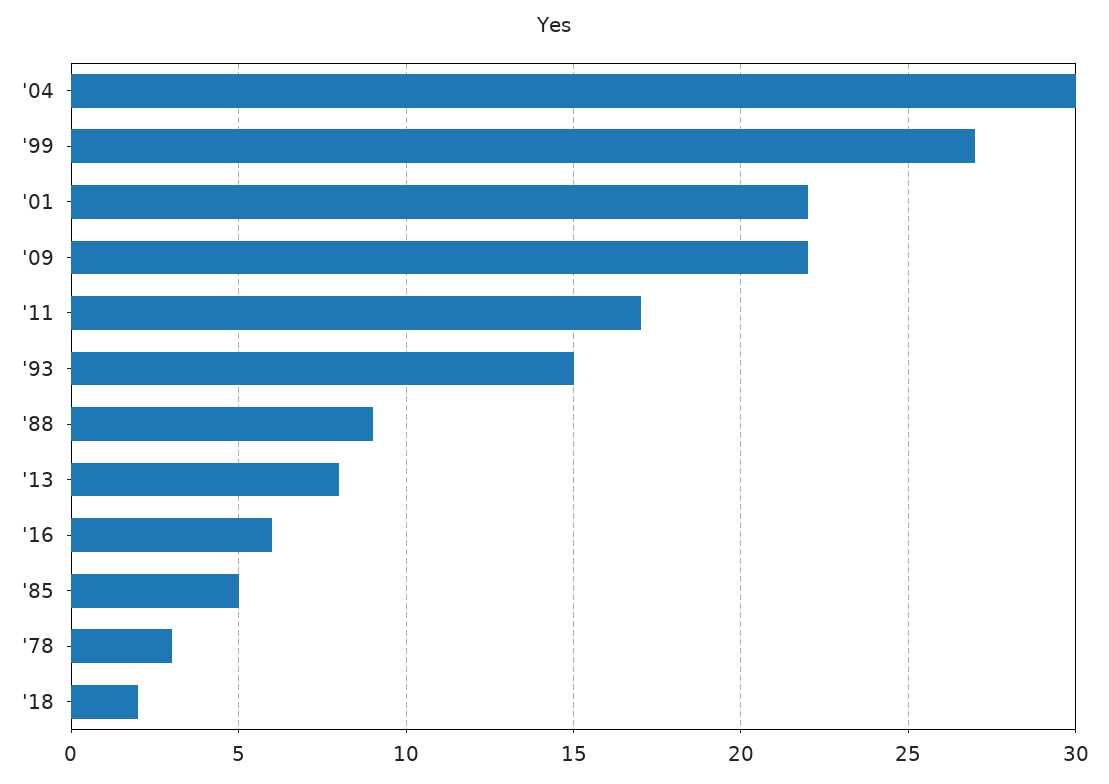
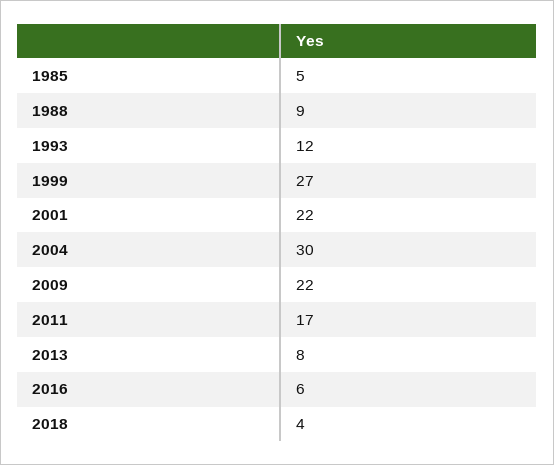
'93: 15 -> 12
'78: 3 -> none
'18: 2 -> 4

